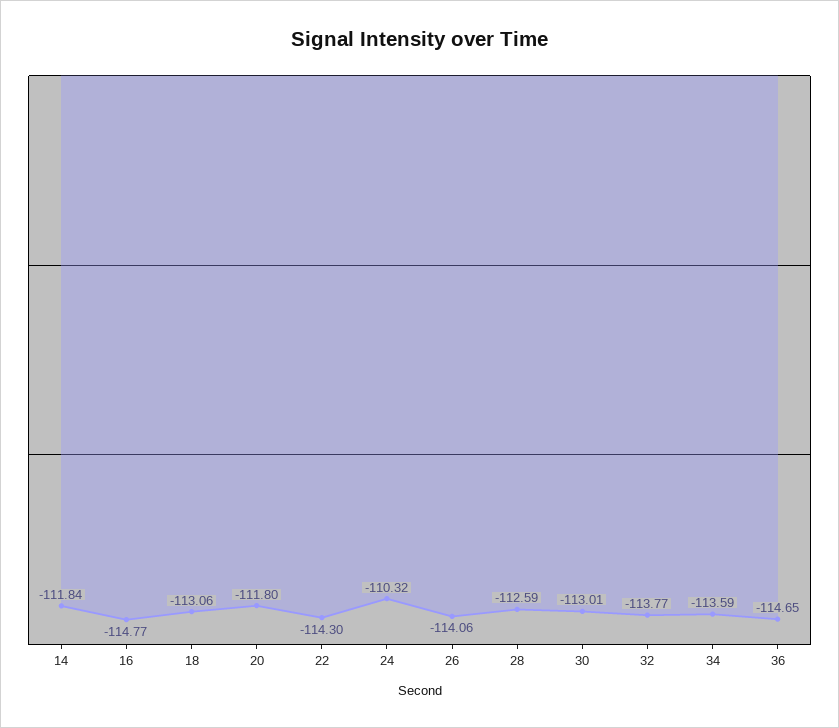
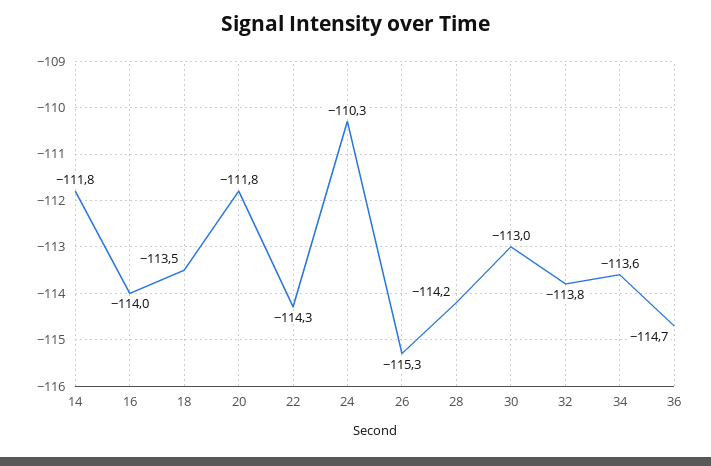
16: -114.77 -> -114
18: -113.06 -> -113.5
26: -114.06 -> -115.3
28: -112.59 -> -114.2

